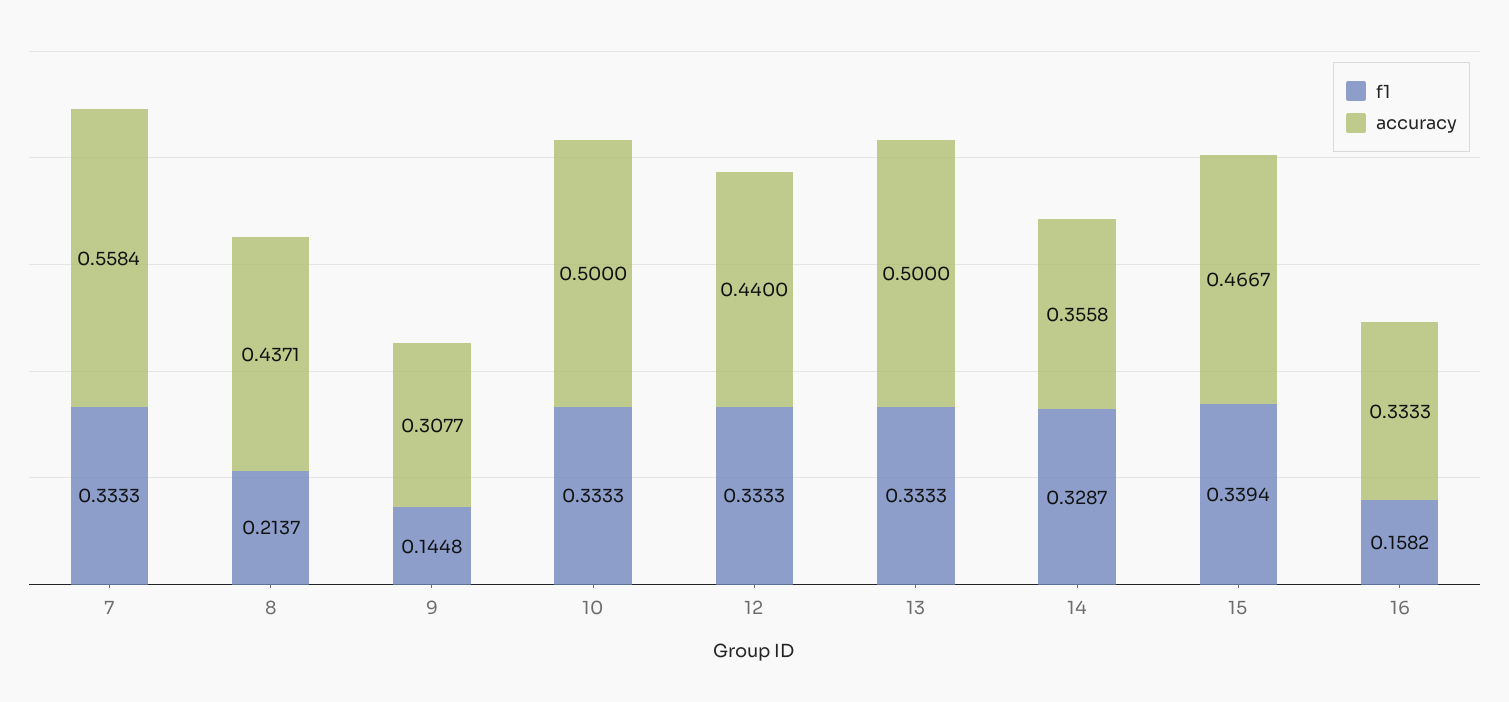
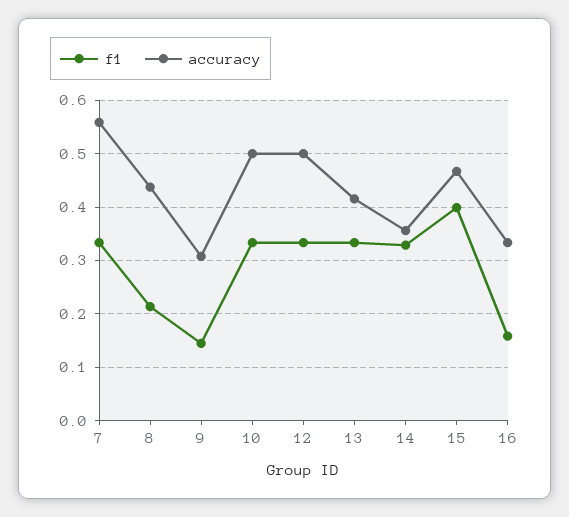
accuracy, 12: 0.44 -> 0.5
accuracy, 13: 0.5 -> 0.42
f1, 15: 0.3394 -> 0.4

